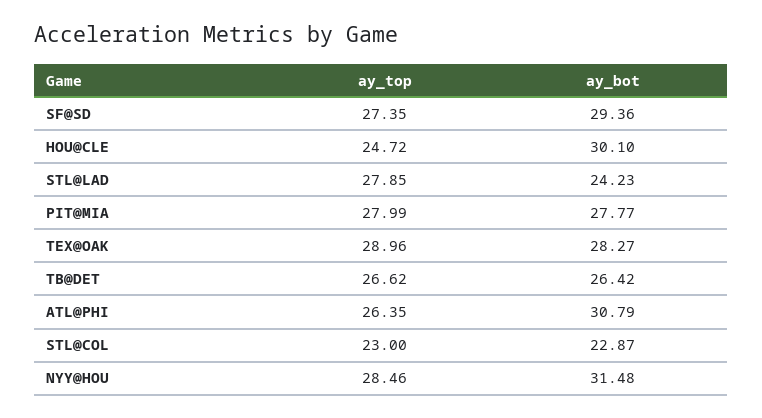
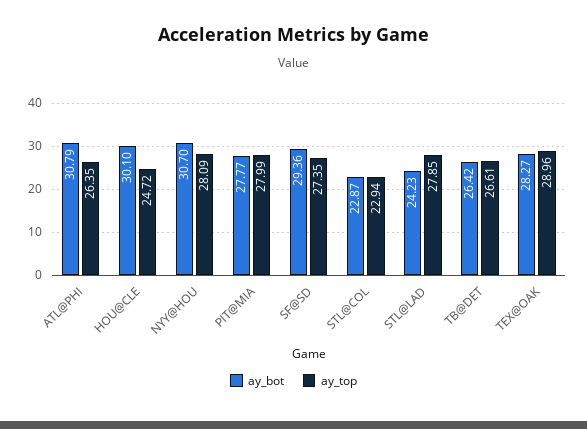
ay_top, TB@DET: 26.62 -> 26.61
ay_top, STL@COL: 23 -> 22.94
ay_top, NYY@HOU: 28.46 -> 28.09
ay_bot, NYY@HOU: 31.48 -> 30.7

